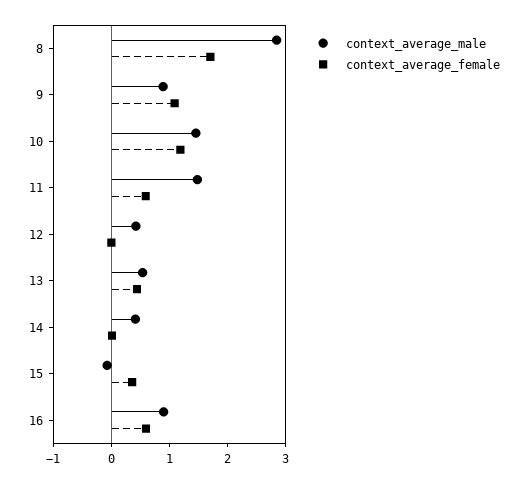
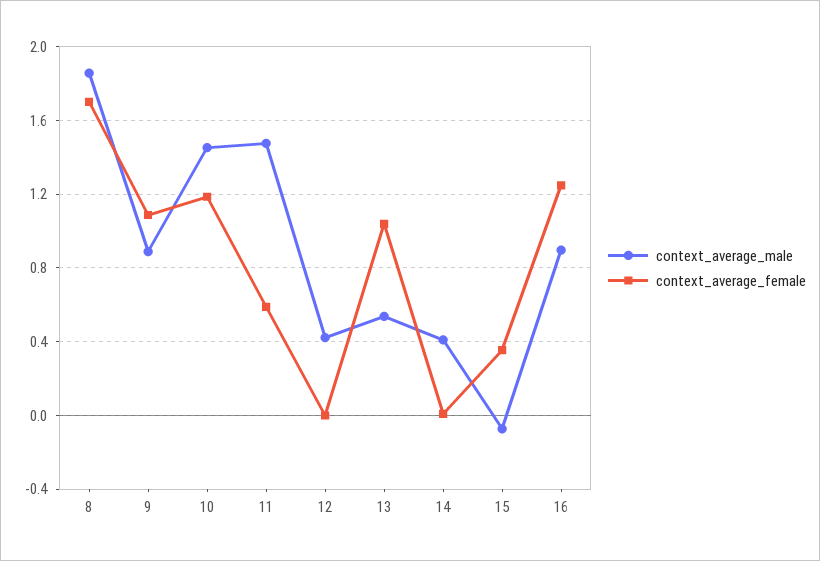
context_average_male, 8: 2.8 -> 1.85
context_average_female, 13: 0.4 -> 1.05
context_average_female, 16: 0.6 -> 1.25

